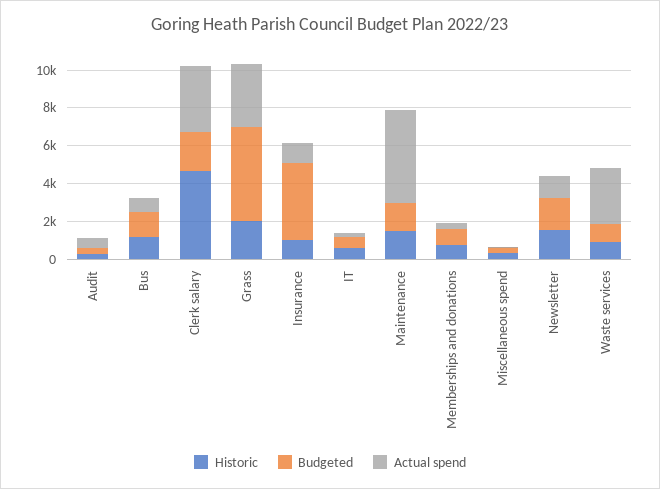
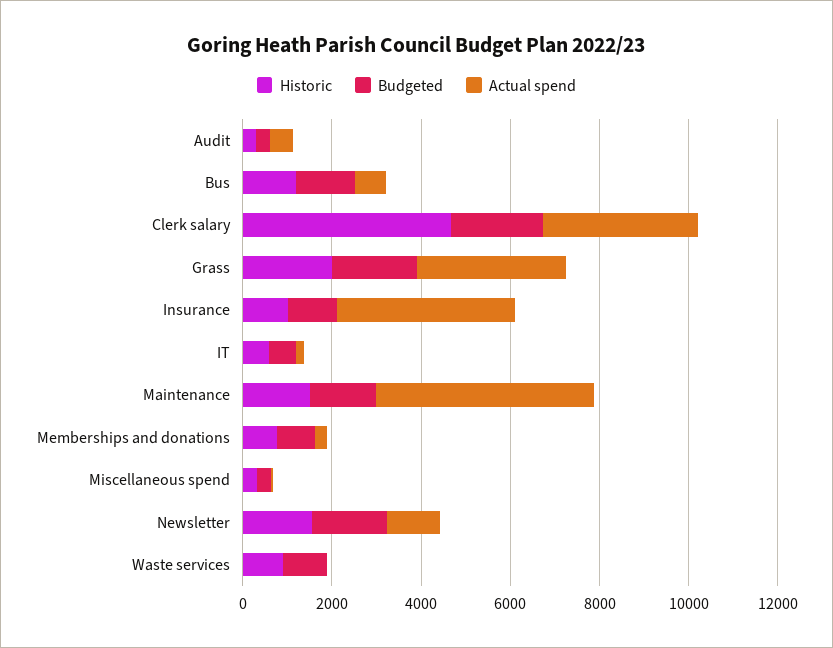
Budgeted, Grass: 5000 -> 2000
Budgeted, Insurance: 4000 -> 1000
Actual spend, Insurance: 1000 -> 4000
Actual spend, Waste services: 3000 -> 0

